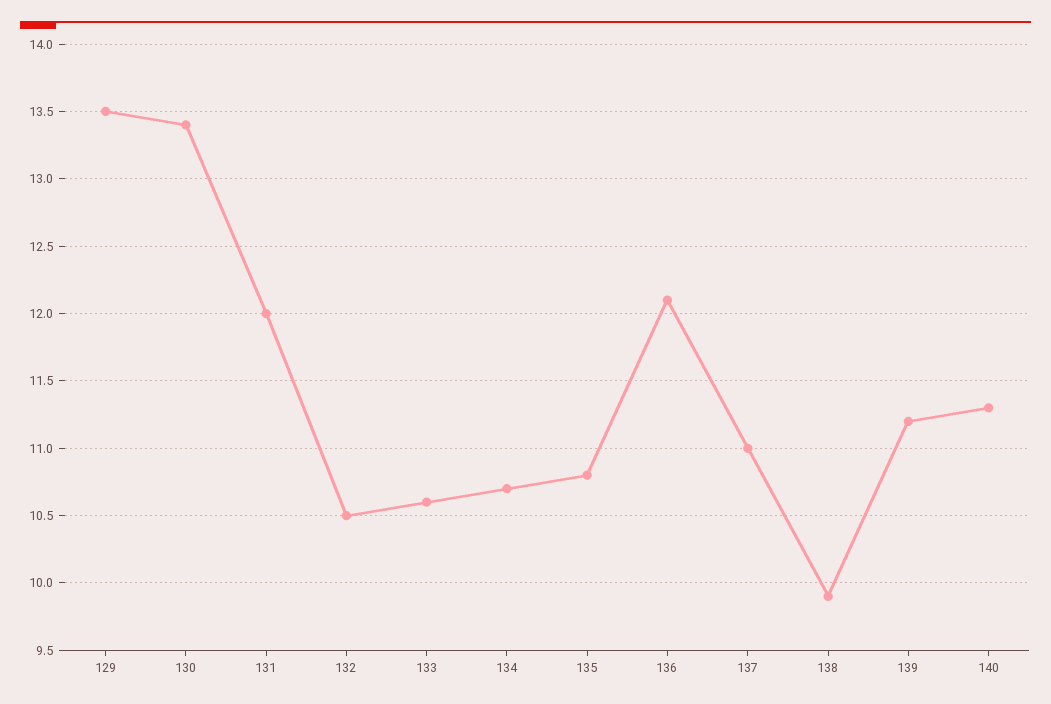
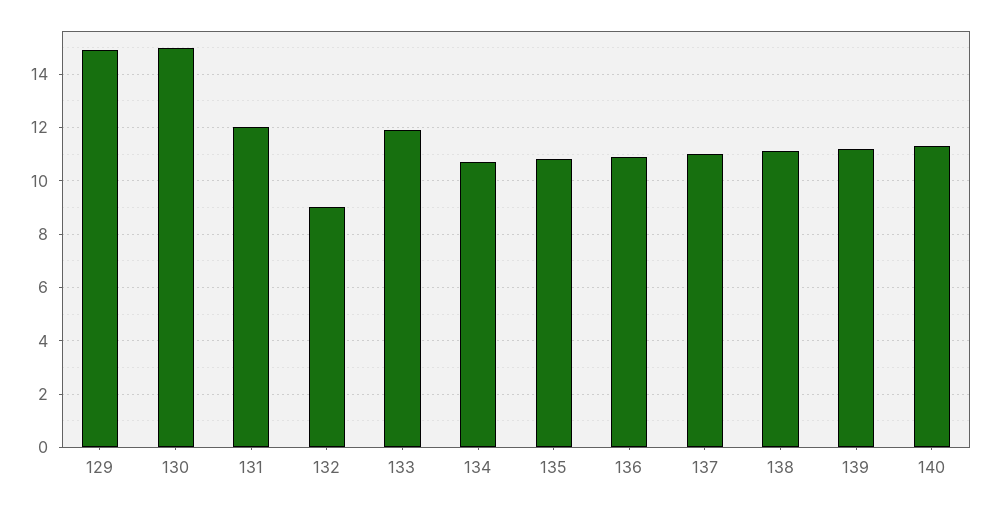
129: 13.5 -> 15
130: 13.4 -> 15
132: 10.5 -> 9
133: 10.6 -> 12
136: 12.1 -> 11
138: 9.9 -> 11

